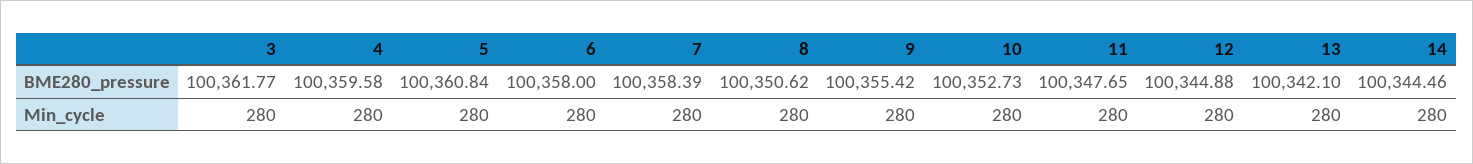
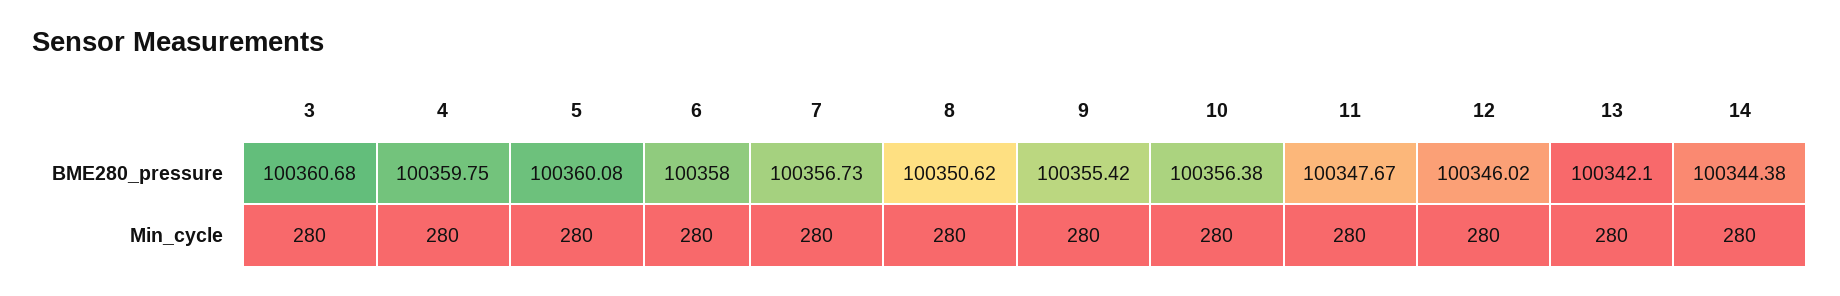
3, BME280_pressure: 100361.77 -> 100360.68
4, BME280_pressure: 100359.58 -> 100359.75
5, BME280_pressure: 100360.84 -> 100360.08
7, BME280_pressure: 100358.39 -> 100356.73
10, BME280_pressure: 100352.73 -> 100356.38
11, BME280_pressure: 100347.65 -> 100347.67
12, BME280_pressure: 100344.88 -> 100346.02
14, BME280_pressure: 100344.46 -> 100344.38

